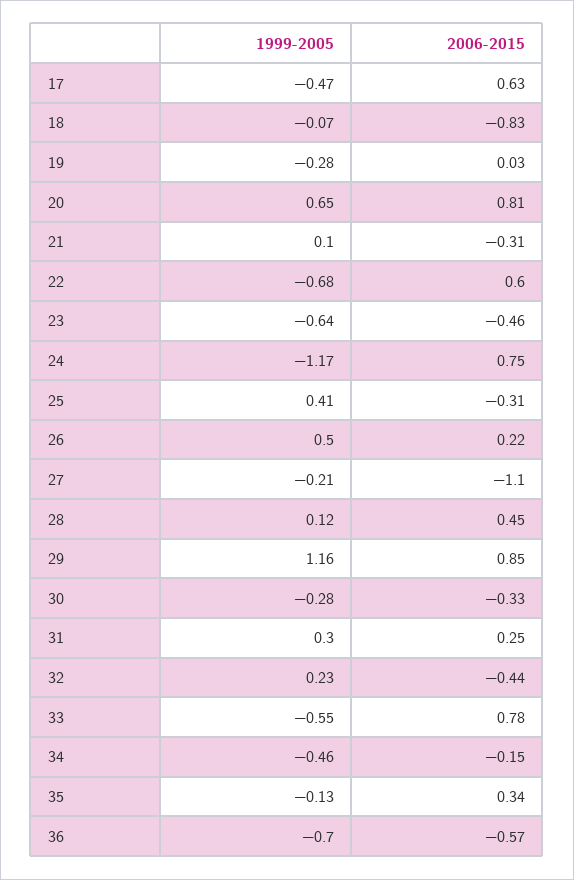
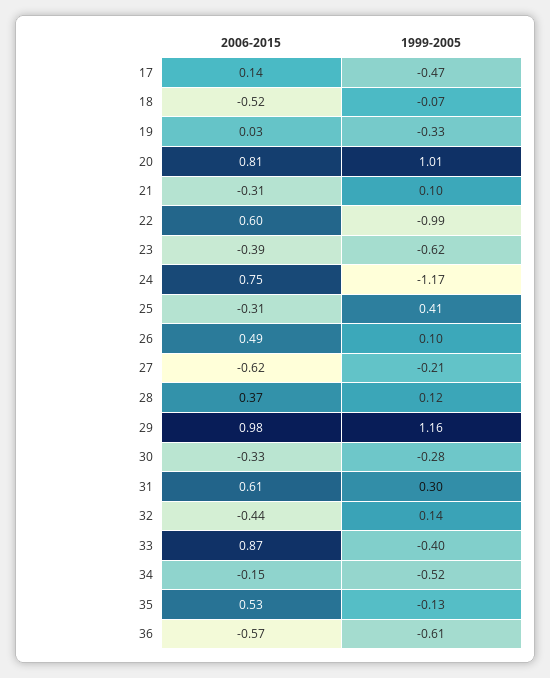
2006-2015, 17: 0.63 -> 0.14
2006-2015, 18: -0.83 -> -0.52
1999-2005, 19: -0.28 -> -0.33
1999-2005, 20: 0.65 -> 1.01
1999-2005, 22: -0.68 -> -0.99
1999-2005, 23: -0.64 -> -0.62
2006-2015, 23: -0.46 -> -0.39
1999-2005, 26: 0.5 -> 0.1
2006-2015, 26: 0.22 -> 0.49
2006-2015, 27: -1.1 -> -0.62
2006-2015, 28: 0.45 -> 0.37
2006-2015, 29: 0.85 -> 0.98
2006-2015, 31: 0.25 -> 0.61
1999-2005, 32: 0.23 -> 0.14
1999-2005, 33: -0.55 -> -0.4
2006-2015, 33: 0.78 -> 0.87
1999-2005, 34: -0.46 -> -0.52
2006-2015, 35: 0.34 -> 0.53
1999-2005, 36: -0.7 -> -0.61

